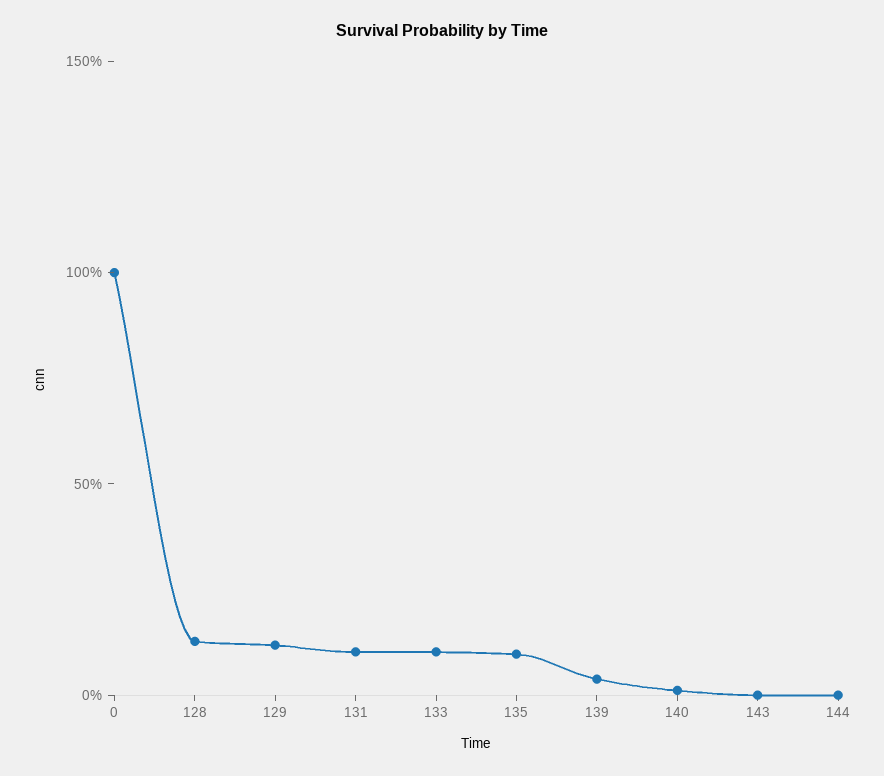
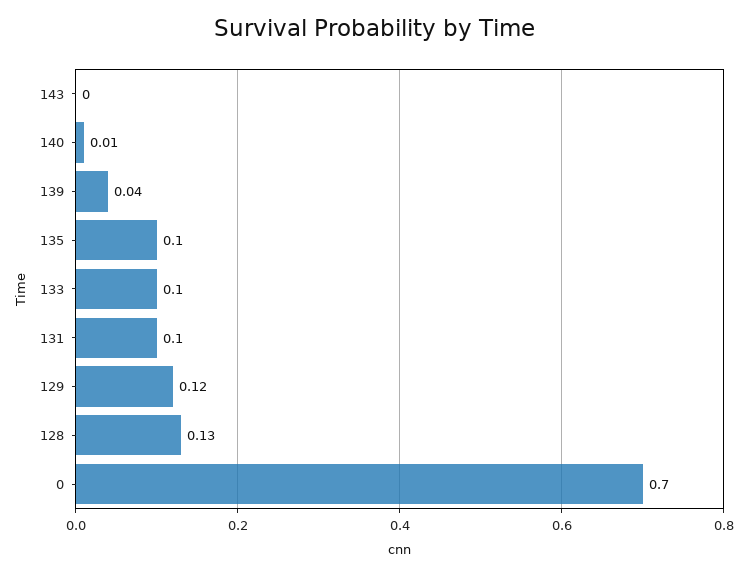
0: 1 -> 0.7
144: 0 -> none

